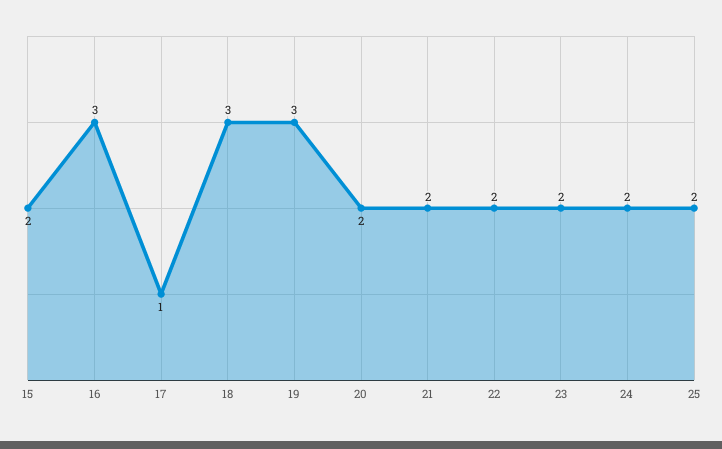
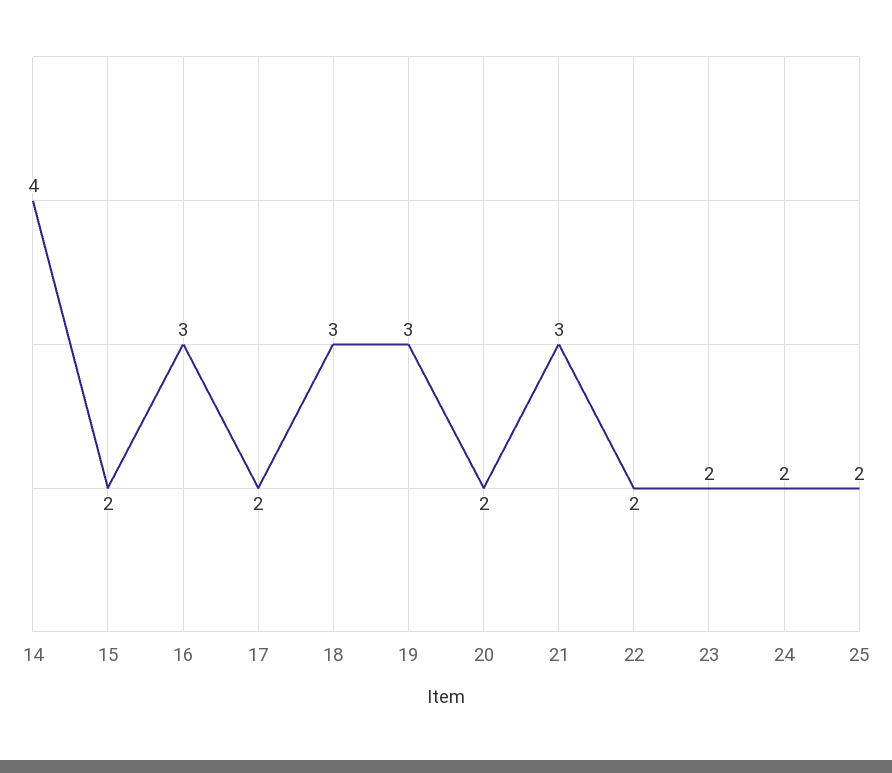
17: 1 -> 2
21: 2 -> 3
14: none -> 4

